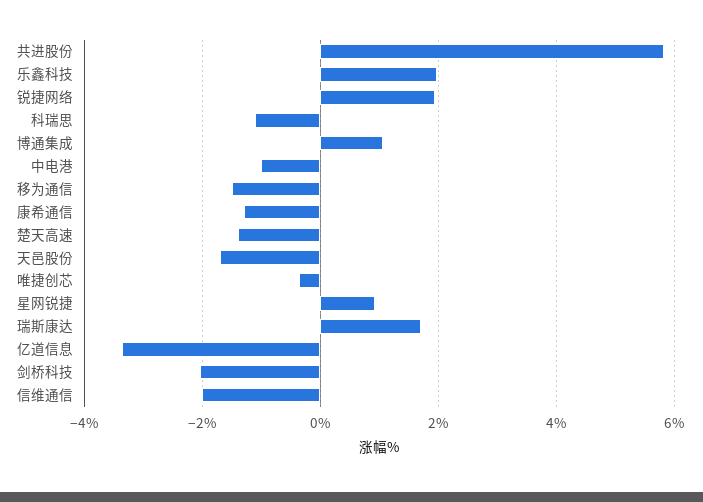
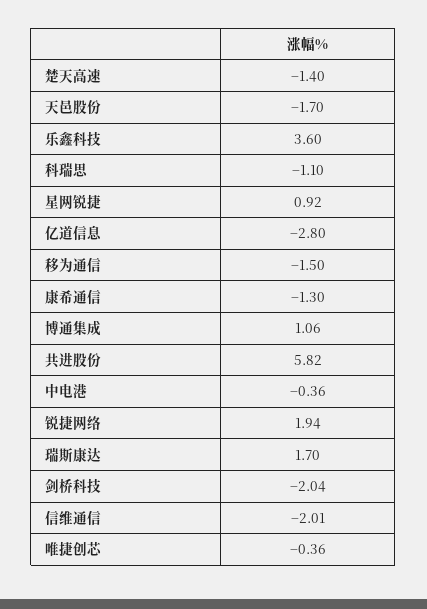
乐鑫科技: 2 -> 3.6
中电港: -1 -> -0.36
亿道信息: -3.4 -> -2.8

